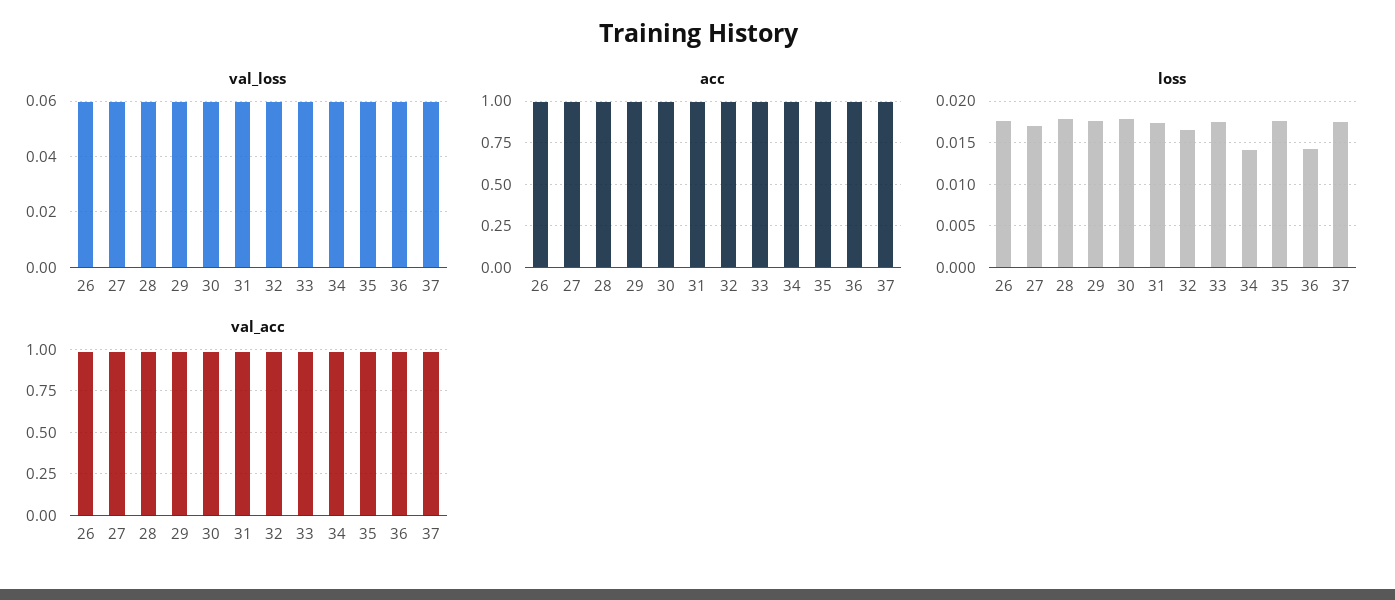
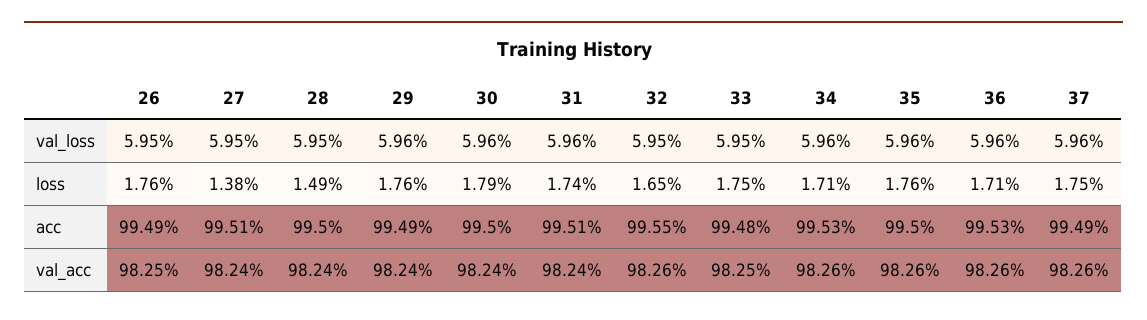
loss, 27: 0.017 -> 0.0138
loss, 28: 0.018 -> 0.0149
loss, 34: 0.014 -> 0.0171
loss, 36: 0.014 -> 0.0171

